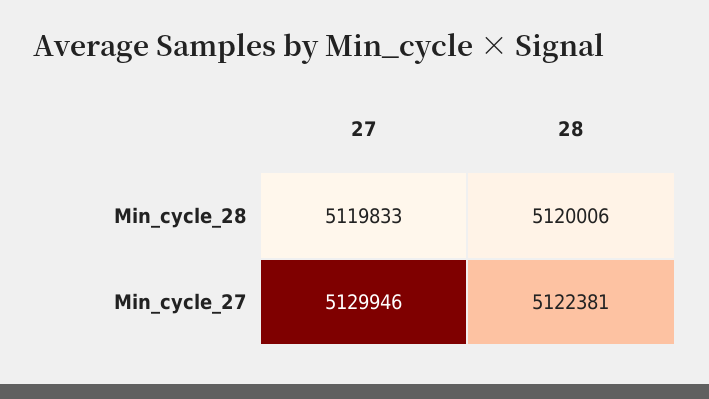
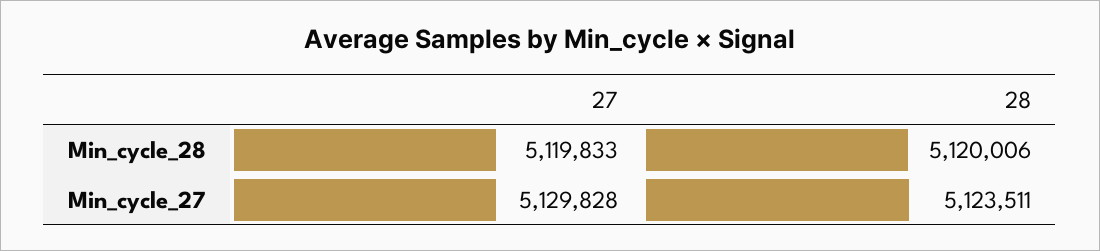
27, Min_cycle_27: 5129946 -> 5129828
28, Min_cycle_27: 5122381 -> 5123511

